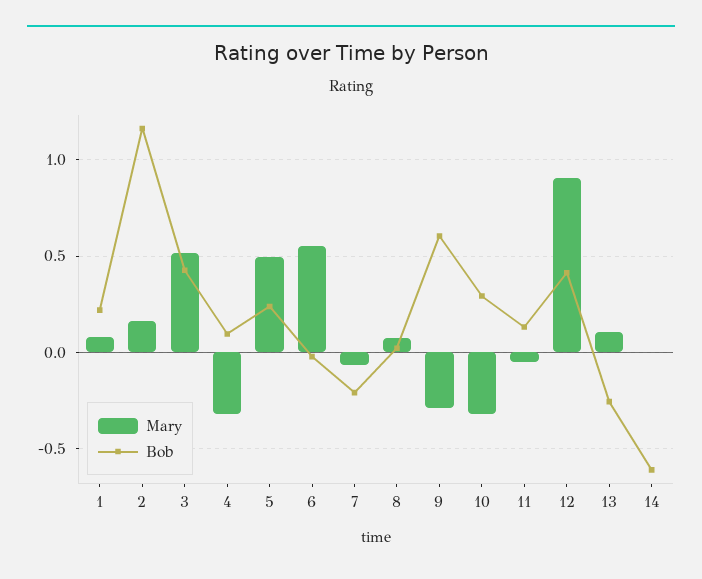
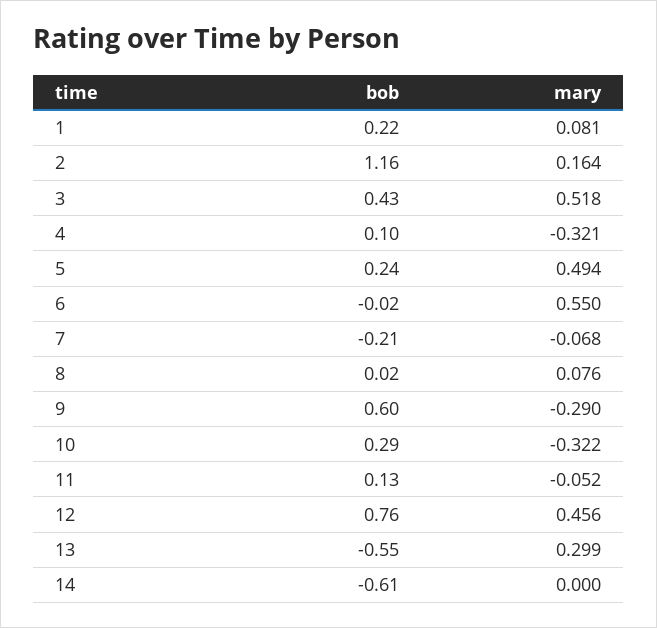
Mary, 12: 0.9 -> 0.456
Bob, 12: 0.4 -> 0.76
Mary, 13: 0.1 -> 0.299
Bob, 13: -0.25 -> -0.55

